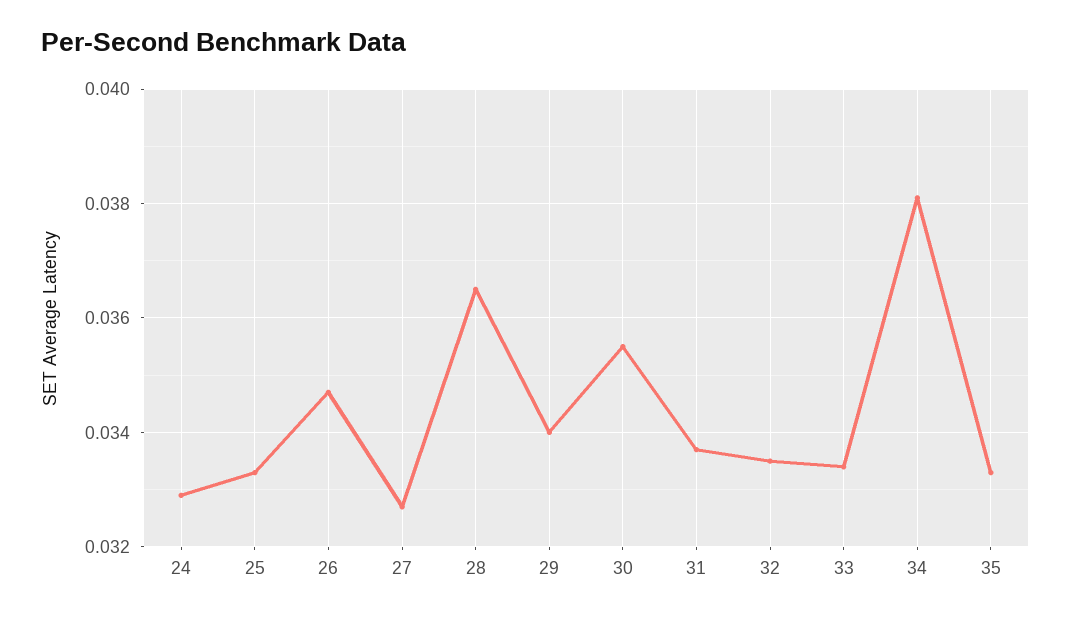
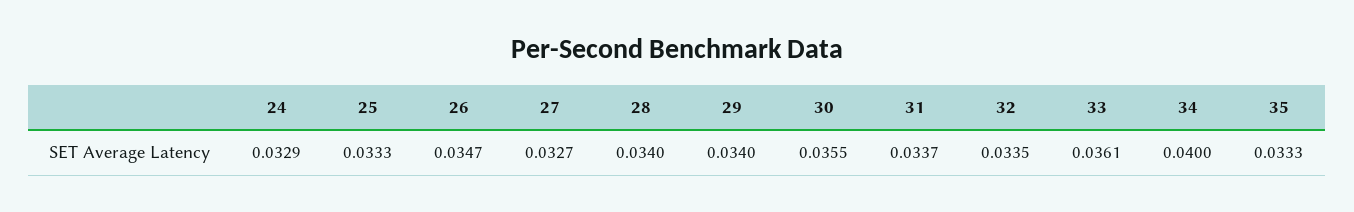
28: 0.0365 -> 0.034
33: 0.0335 -> 0.0361
34: 0.038 -> 0.04

